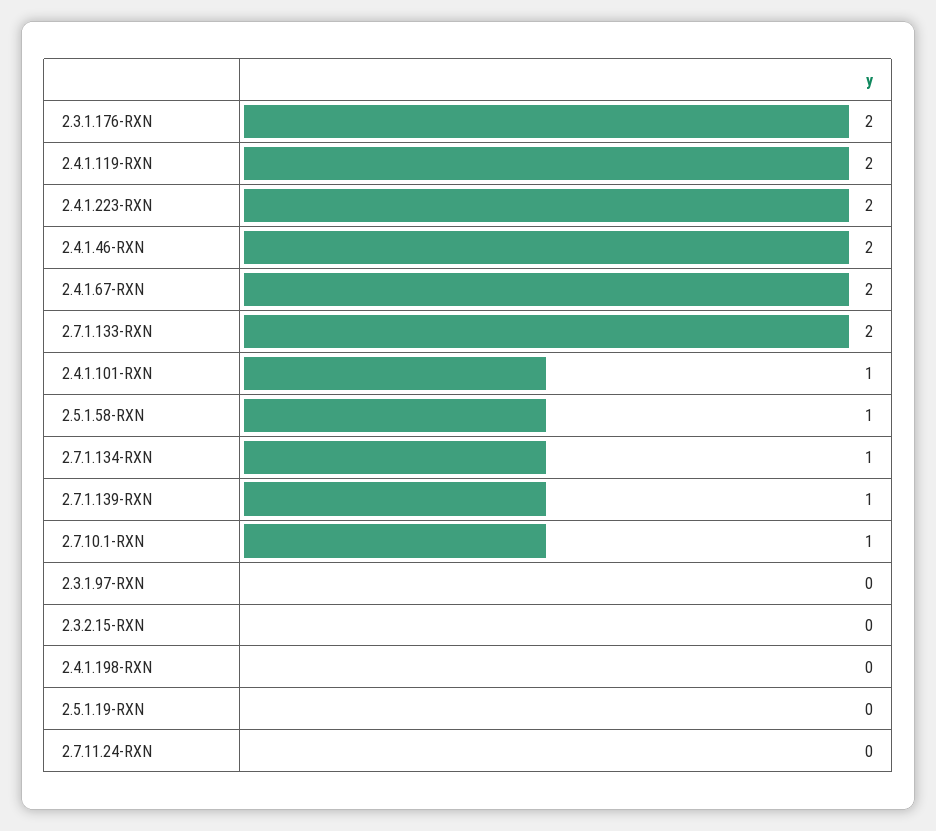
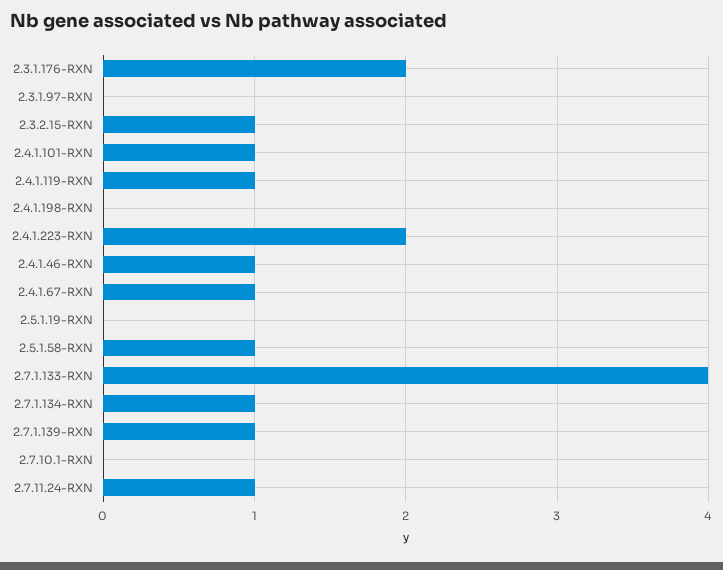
2.4.1.119-RXN: 2 -> 1
2.4.1.46-RXN: 2 -> 1
2.4.1.67-RXN: 2 -> 1
2.7.1.133-RXN: 2 -> 4
2.7.10.1-RXN: 1 -> 0
2.3.2.15-RXN: 0 -> 1
2.7.11.24-RXN: 0 -> 1

